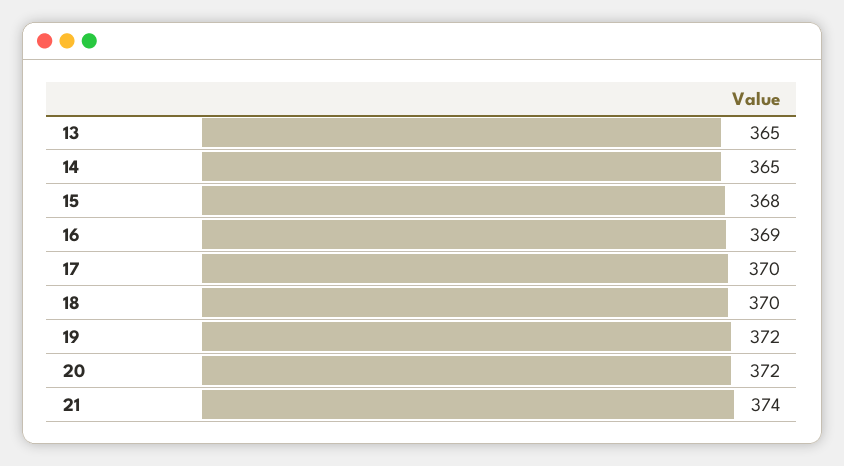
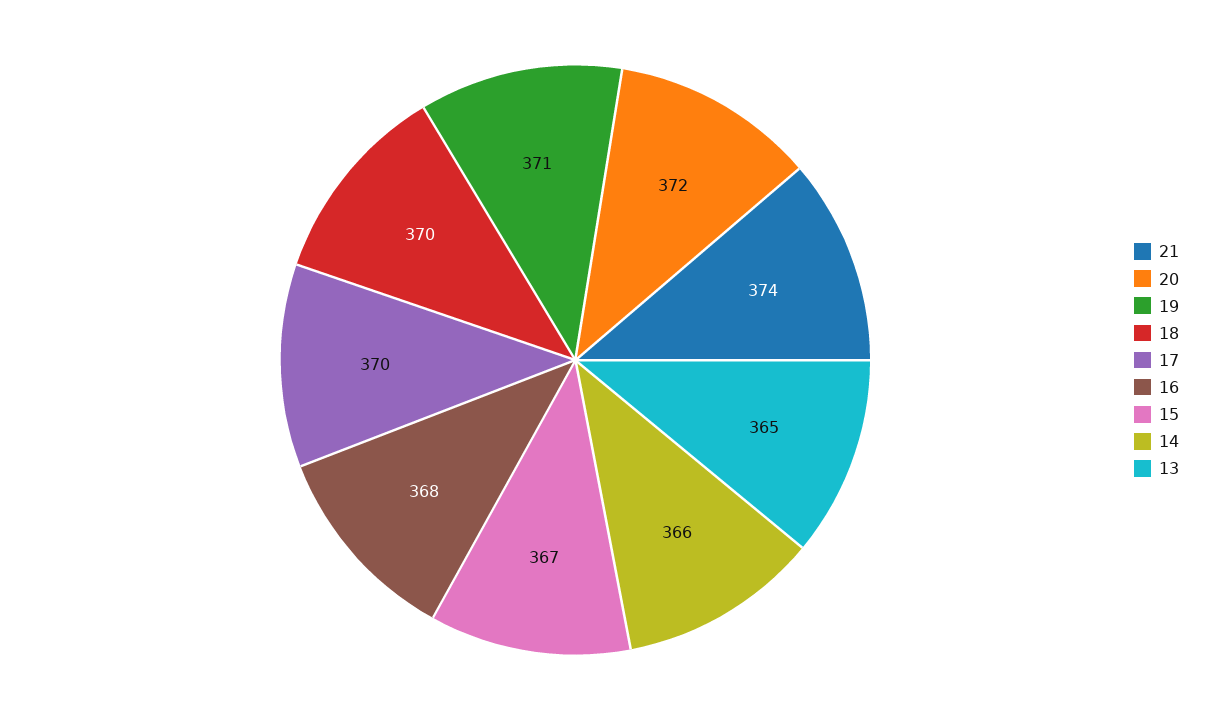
14: 365 -> 366
15: 368 -> 367
16: 369 -> 368
19: 372 -> 371

